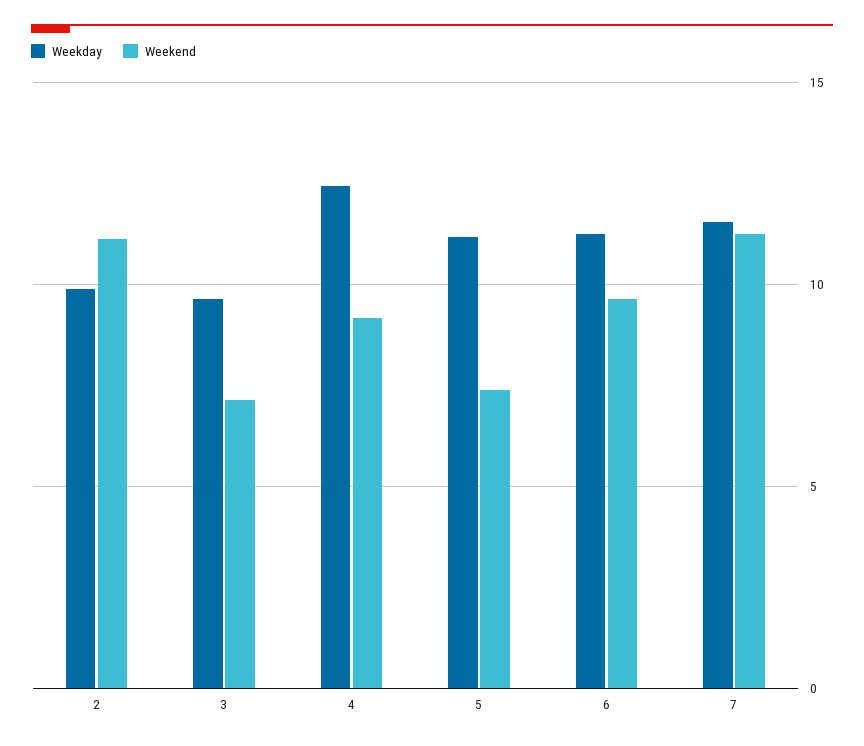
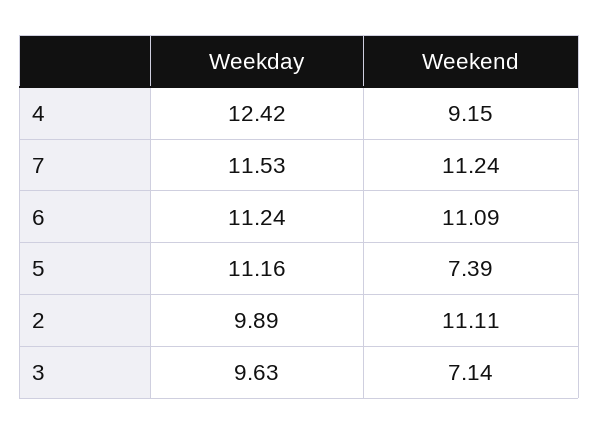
Weekend, 6: 9.5 -> 11.09

